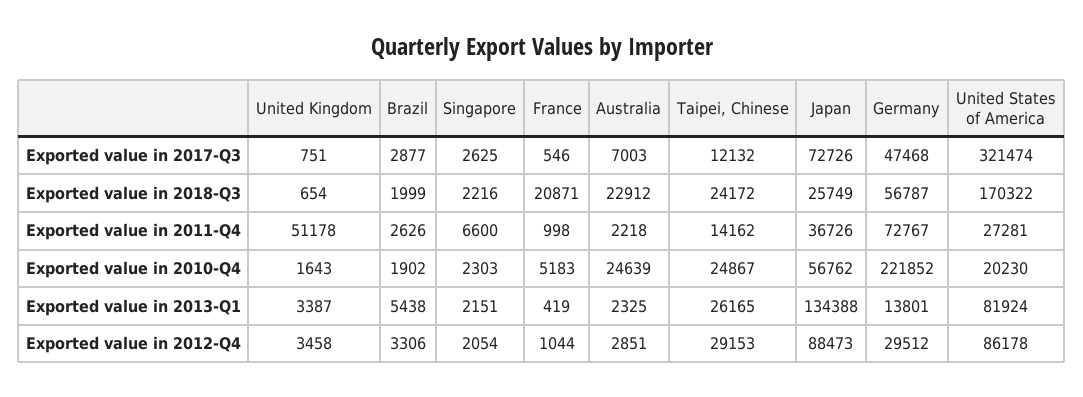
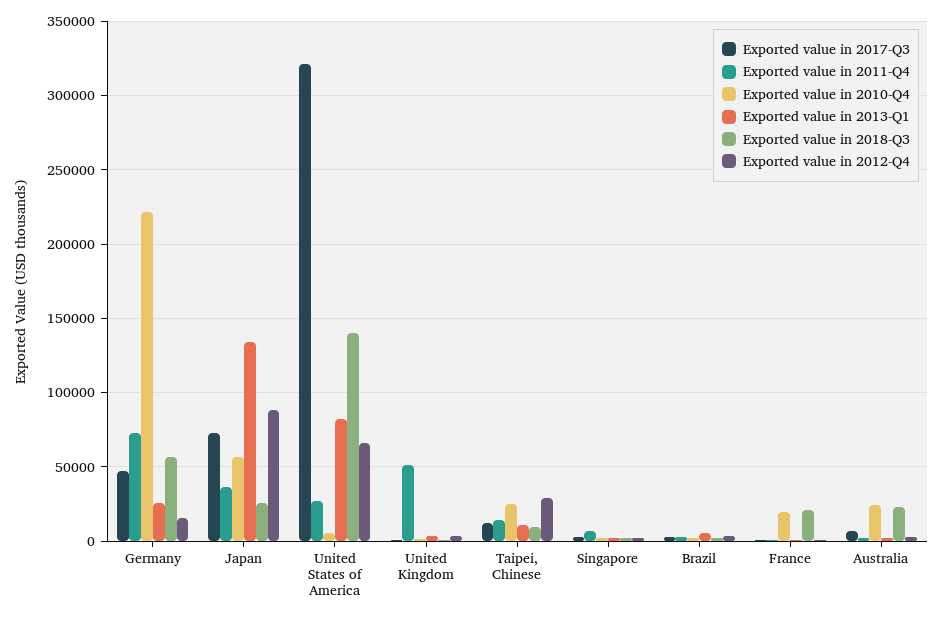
Exported value in 2018-Q3, Taipei, Chinese: 24172 -> 10000
Exported value in 2018-Q3, United States of America: 170322 -> 140000
Exported value in 2010-Q4, France: 5183 -> 20000
Exported value in 2010-Q4, United States of America: 20230 -> 5000
Exported value in 2013-Q1, Taipei, Chinese: 26165 -> 10000
Exported value in 2013-Q1, Germany: 13801 -> 25000
Exported value in 2012-Q4, Germany: 29512 -> 15000
Exported value in 2012-Q4, United States of America: 86178 -> 65000

